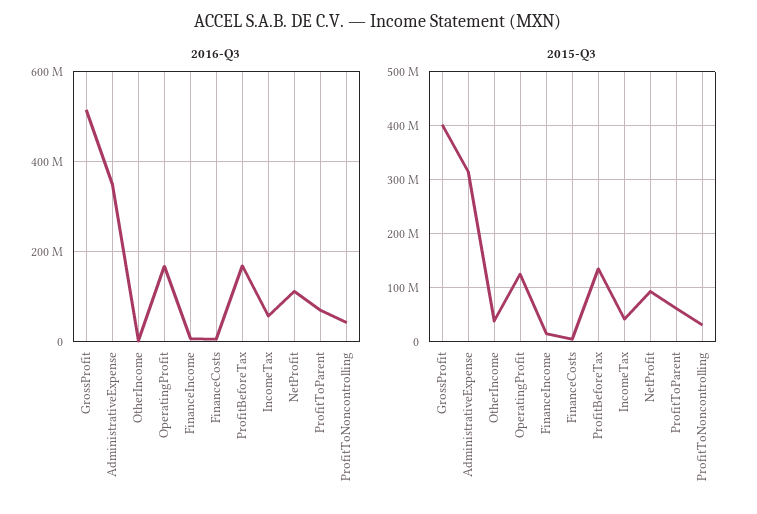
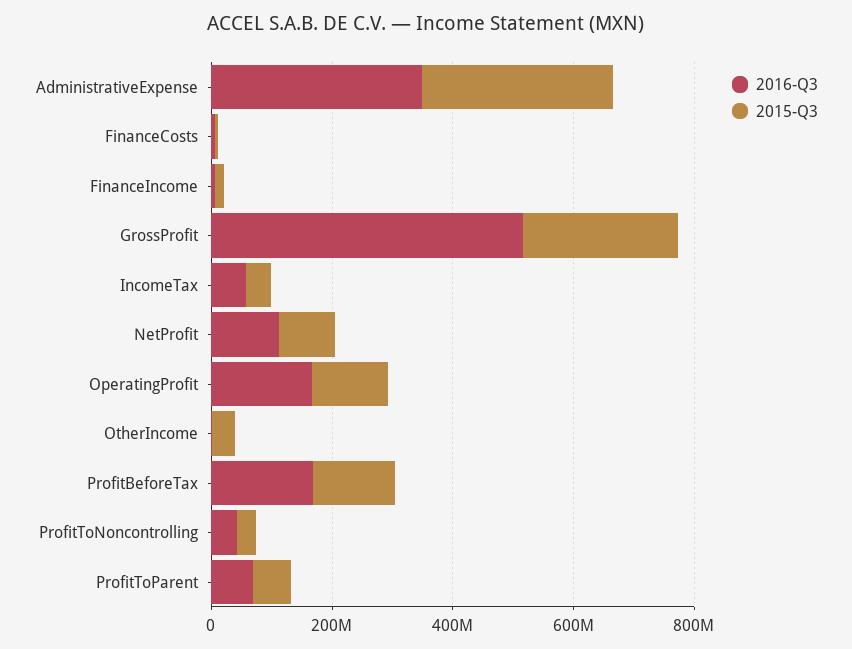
2015-Q3, GrossProfit: 400000000 -> 250000000

